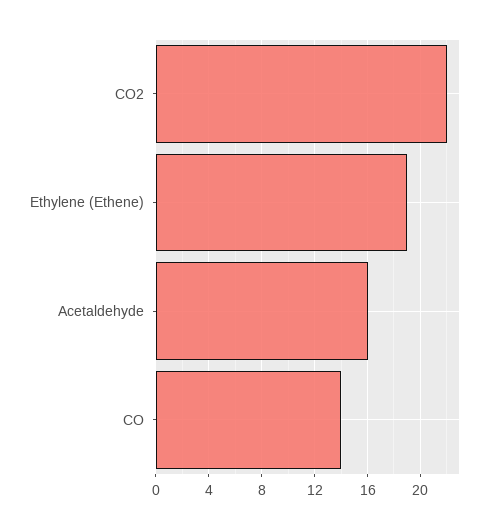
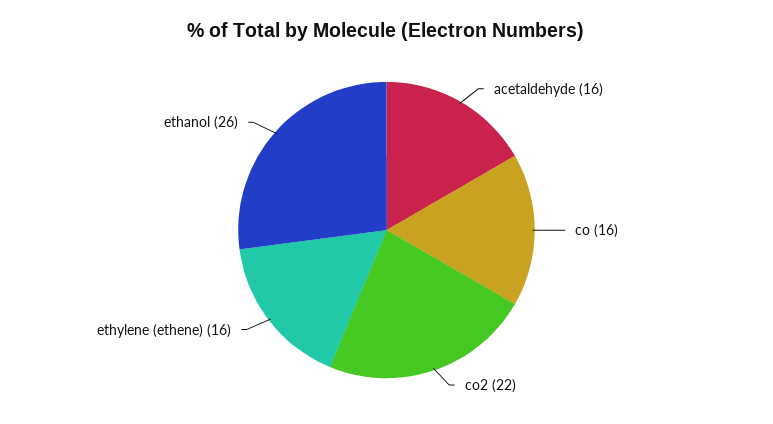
Ethylene (Ethene): 19 -> 16
CO: 14 -> 16
ethanol: none -> 26

